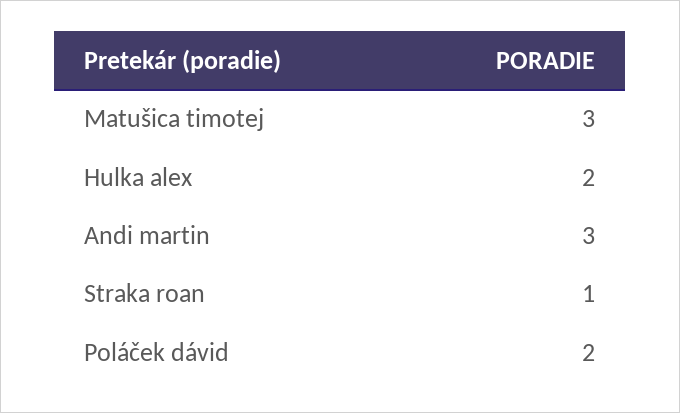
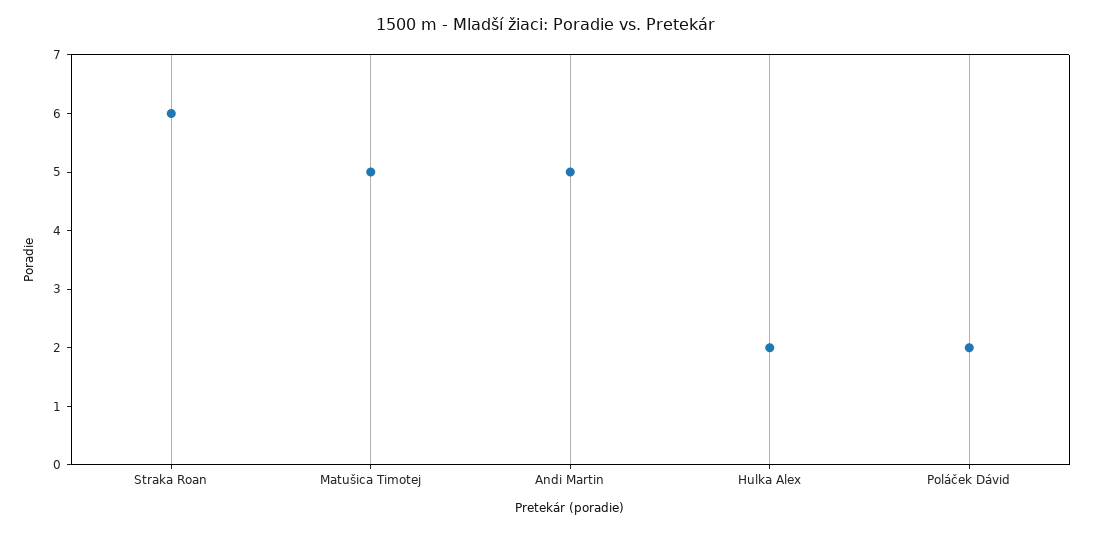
Matušica timotej: 3 -> 5
Andi martin: 3 -> 5
Straka roan: 1 -> 6

